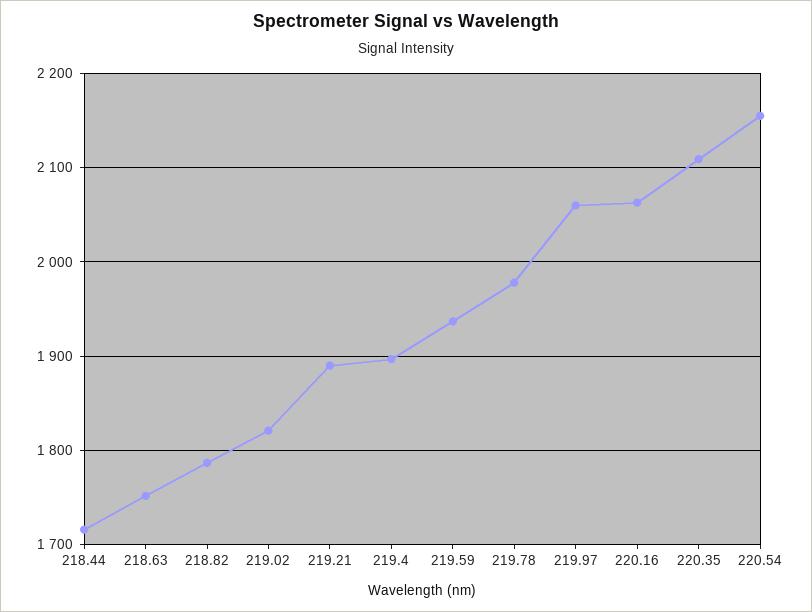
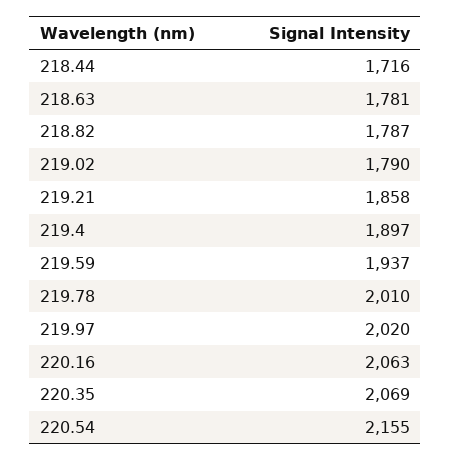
218.63: 1750 -> 1781
219.02: 1820 -> 1790
219.21: 1890 -> 1858
219.78: 1980 -> 2010
219.97: 2060 -> 2020
220.35: 2110 -> 2069

